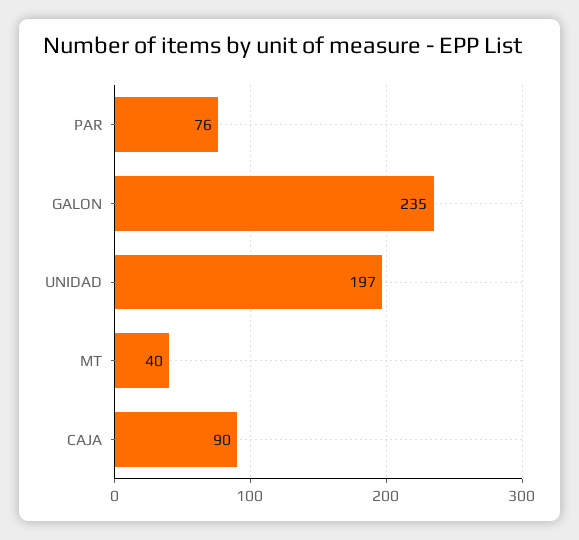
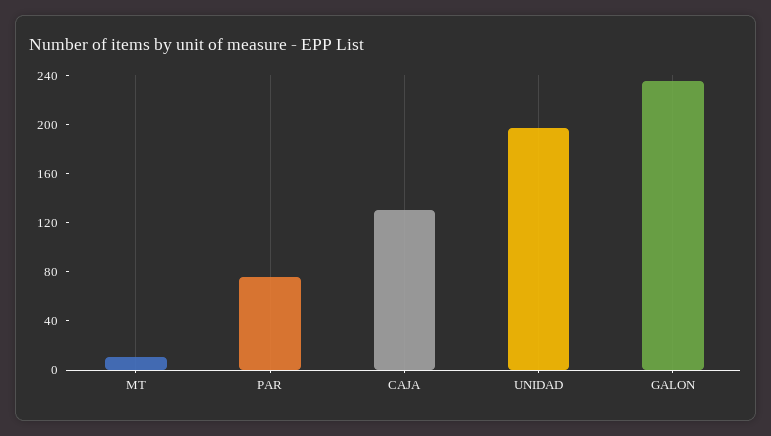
MT: 40 -> 10
CAJA: 90 -> 130

